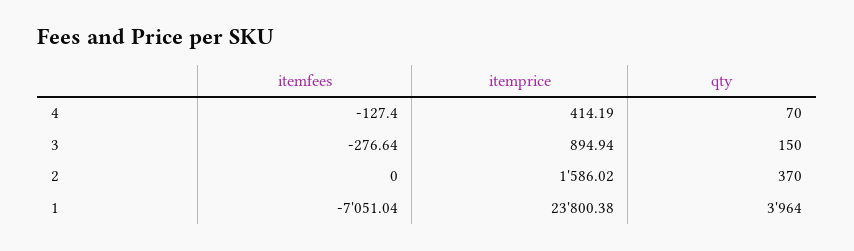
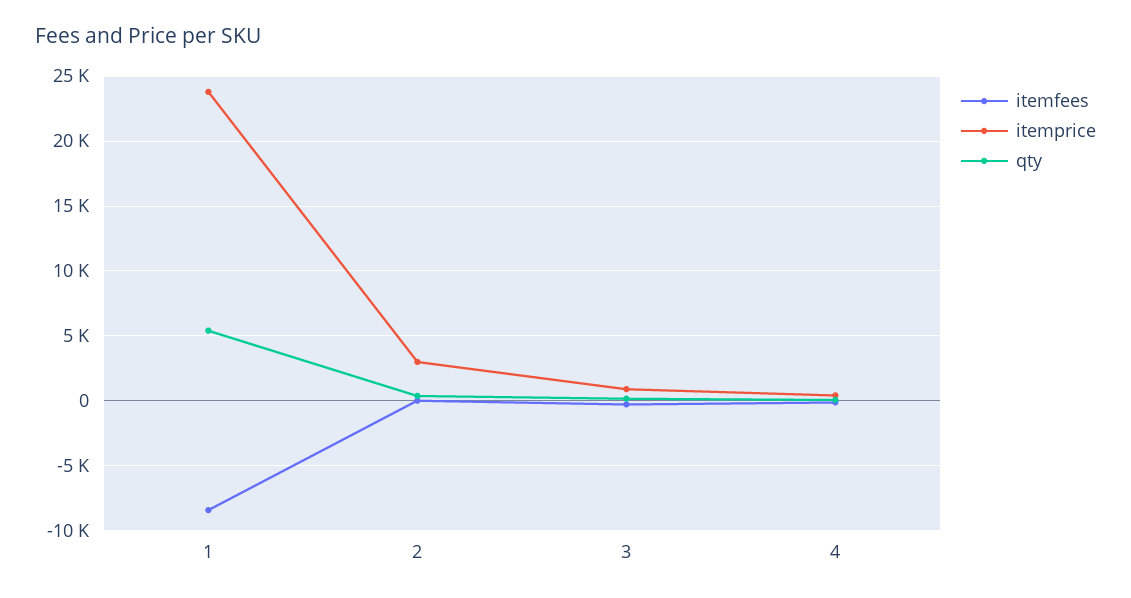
itemprice, 2: 1586.02 -> 3000
itemfees, 1: -7051.04 -> -8500
qty, 1: 3964 -> 5500

